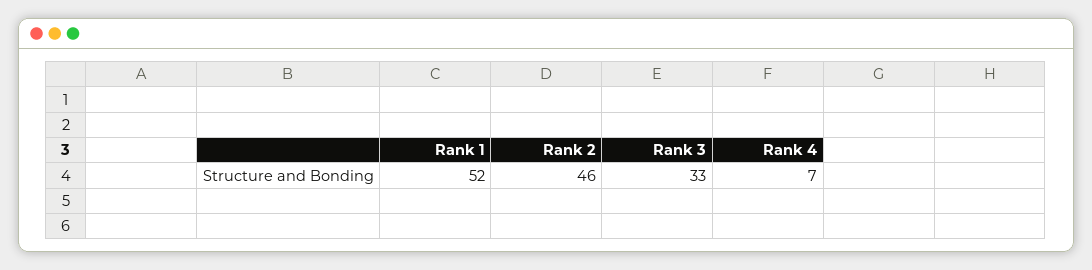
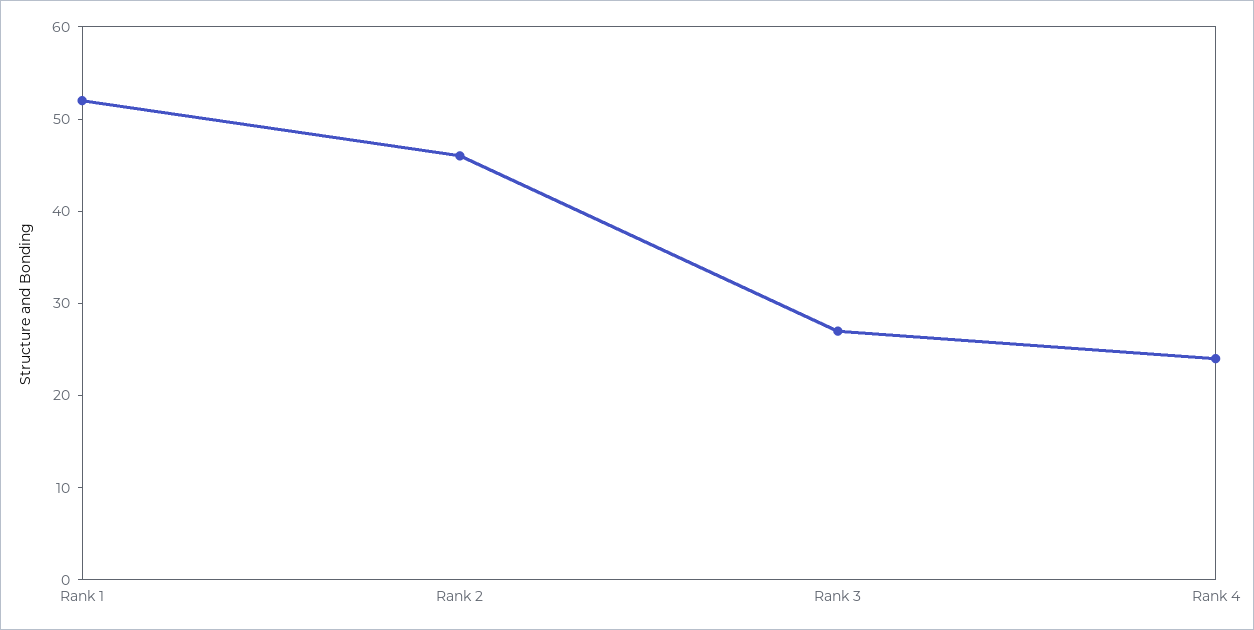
Rank 3: 33 -> 27
Rank 4: 7 -> 24

